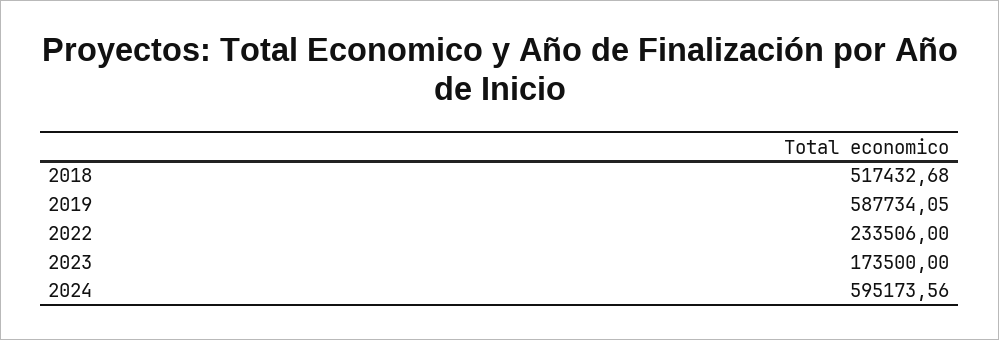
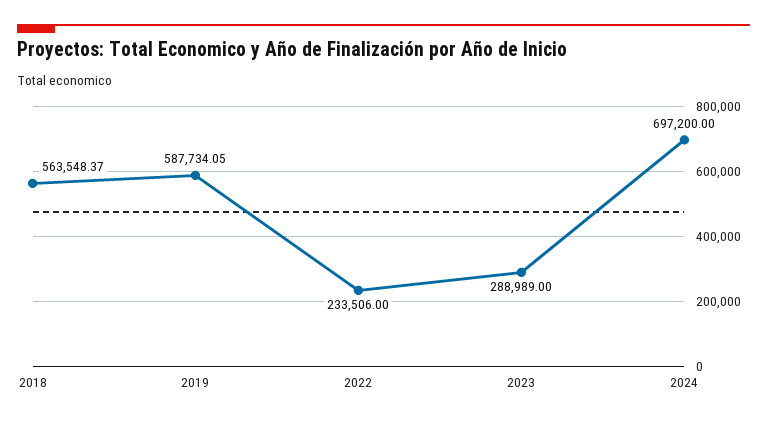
2018: 517432.68 -> 563548.37
2023: 173500 -> 288989
2024: 595173.56 -> 697200

